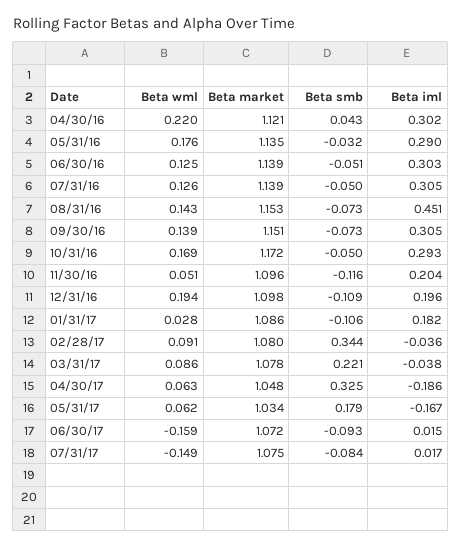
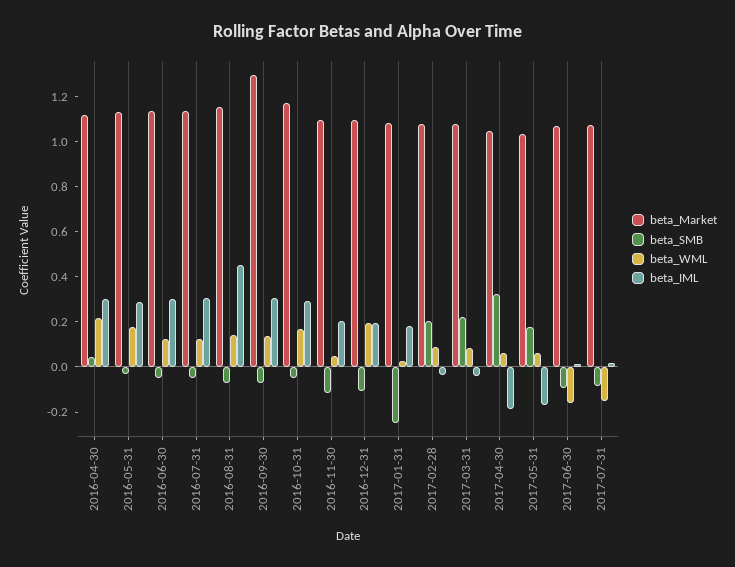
Beta market, 09/30/16: 1.151 -> 1.3
Beta smb, 01/31/17: -0.106 -> -0.25
Beta smb, 02/28/17: 0.344 -> 0.2

